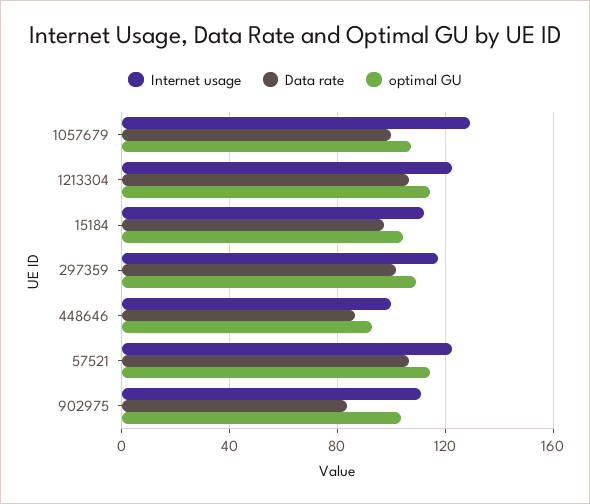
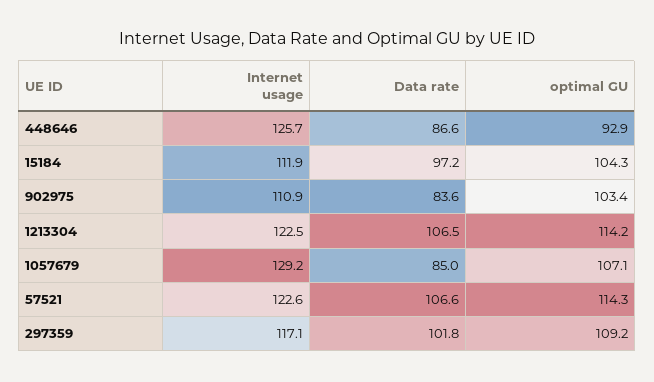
Data rate, 1057679: 100 -> 85
Internet usage, 448646: 100 -> 125.7

